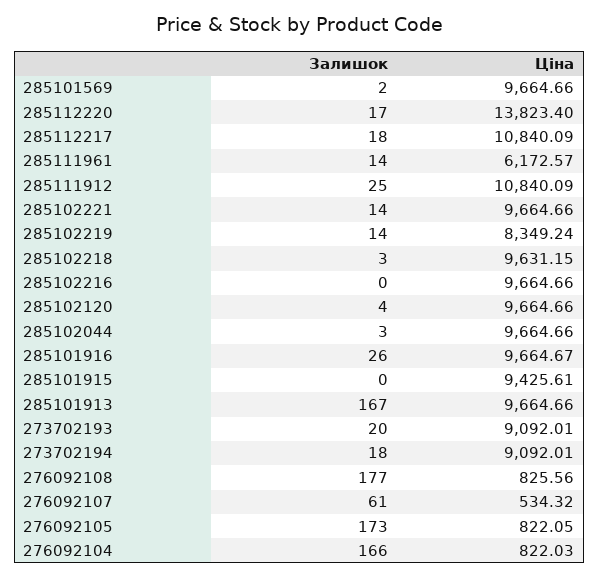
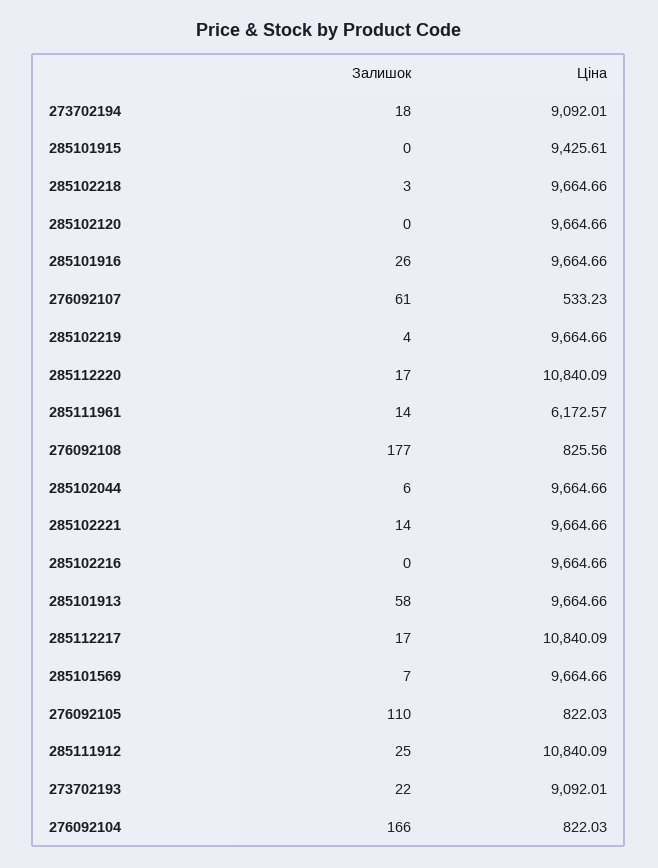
Залишок, 285101569: 2 -> 7
Ціна, 285112220: 13823.4 -> 10840.09
Залишок, 285112217: 18 -> 17
Залишок, 285102219: 14 -> 4
Ціна, 285102219: 8349.24 -> 9664.66
Ціна, 285102218: 9631.15 -> 9664.66
Залишок, 285102120: 4 -> 0
Залишок, 285102044: 3 -> 6
Ціна, 285101916: 9664.67 -> 9664.66
Залишок, 285101913: 167 -> 58
Залишок, 273702193: 20 -> 22
Ціна, 276092107: 534.32 -> 533.23
Залишок, 276092105: 173 -> 110
Ціна, 276092105: 822.05 -> 822.03

